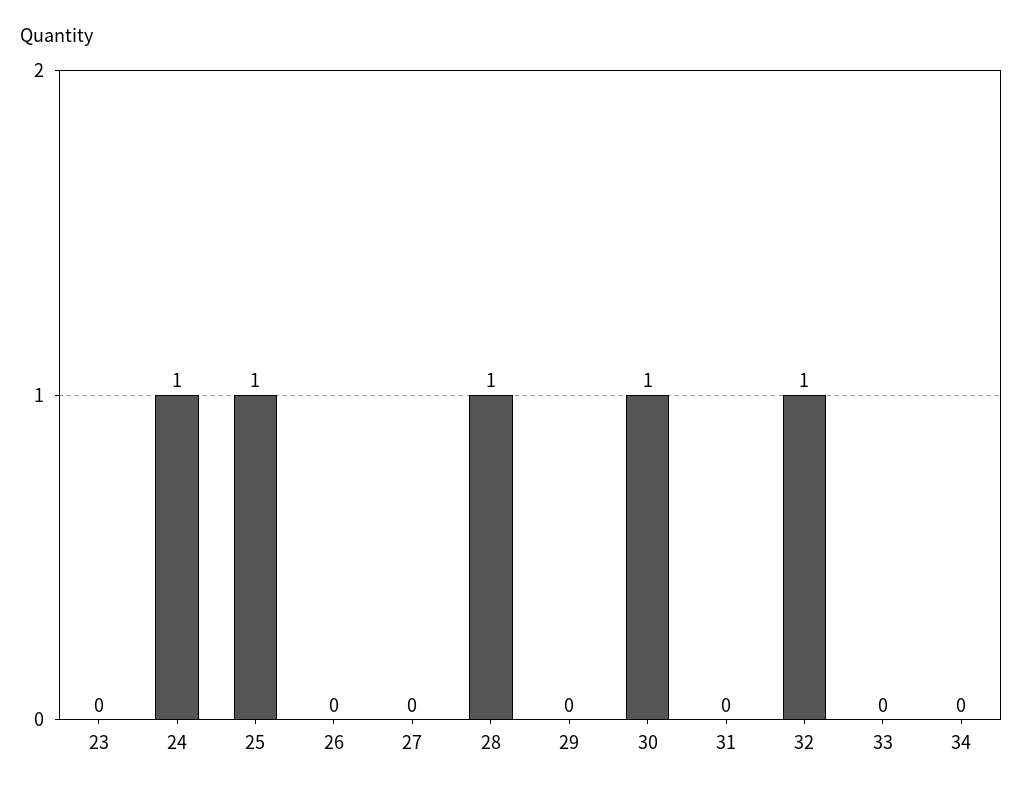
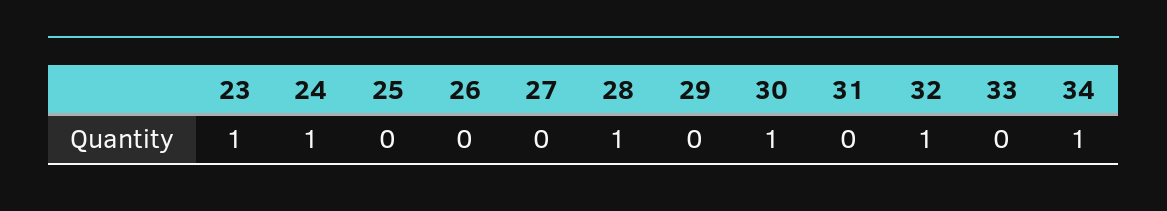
23: 0 -> 1
25: 1 -> 0
34: 0 -> 1

